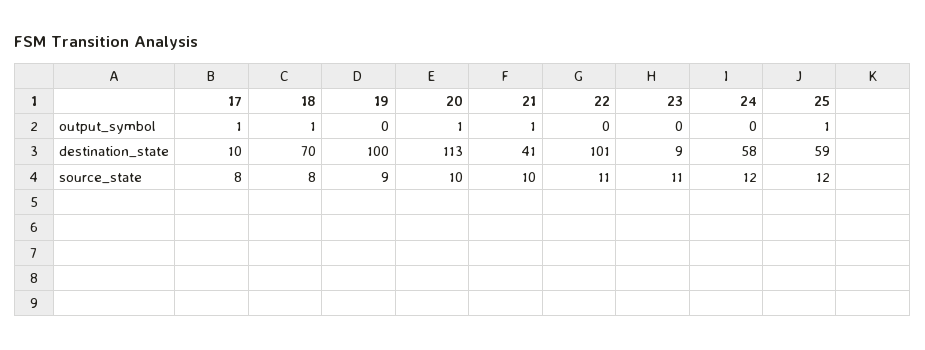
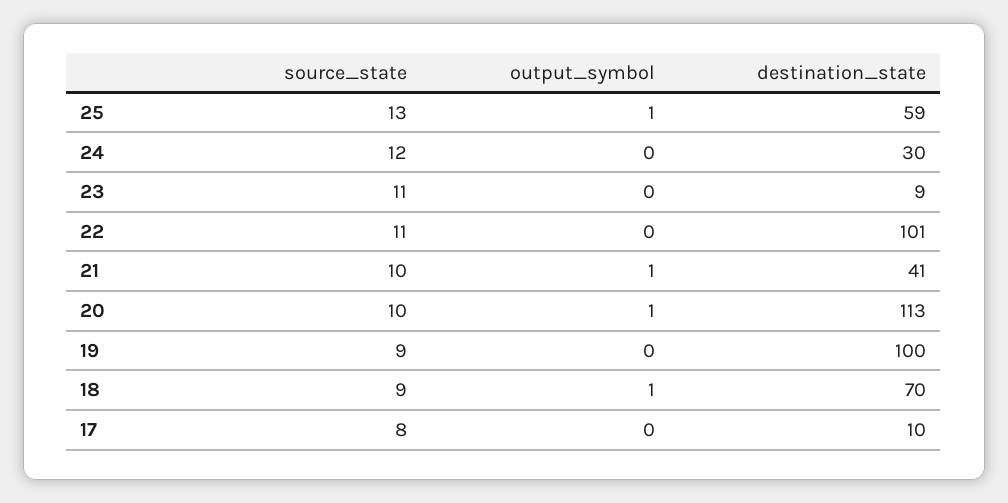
17, output_symbol: 1 -> 0
24, destination_state: 58 -> 30
18, source_state: 8 -> 9
25, source_state: 12 -> 13

